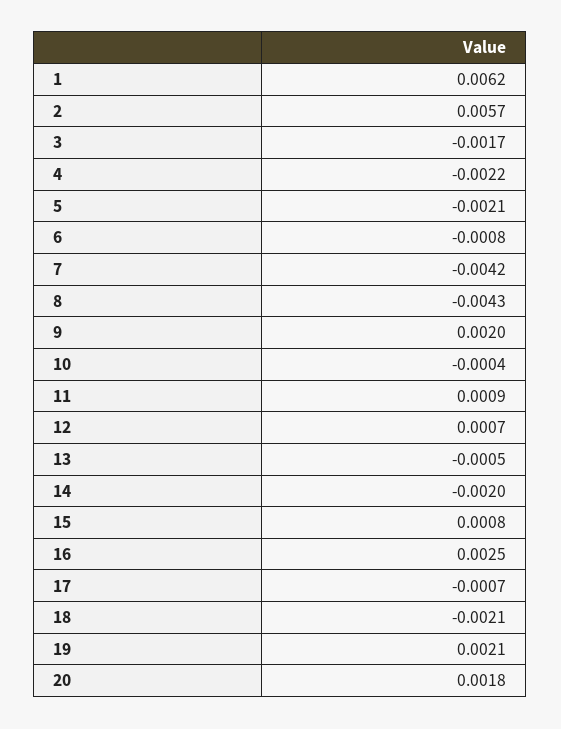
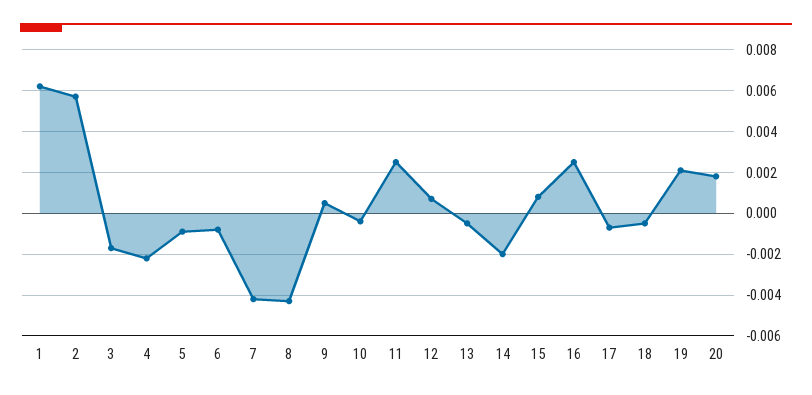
5: -0.0021 -> -0.001
9: 0.002 -> 0.0005
11: 0.0009 -> 0.0025
18: -0.0021 -> -0.0005

